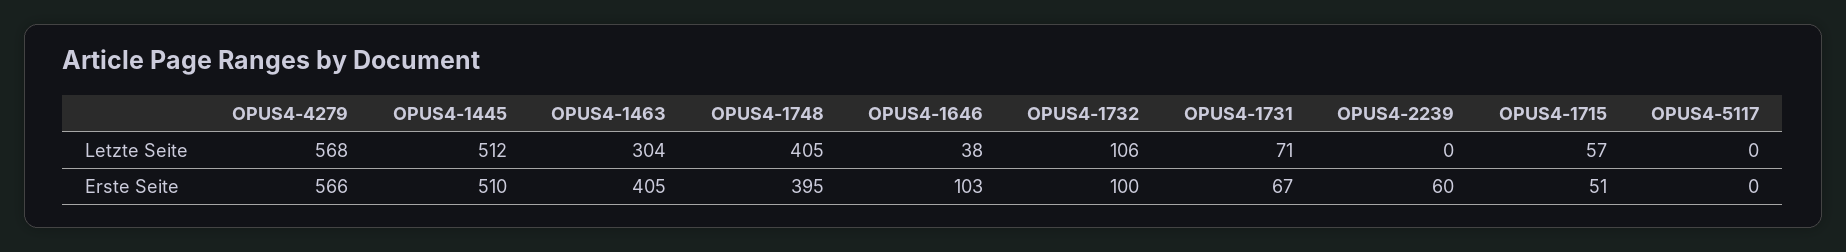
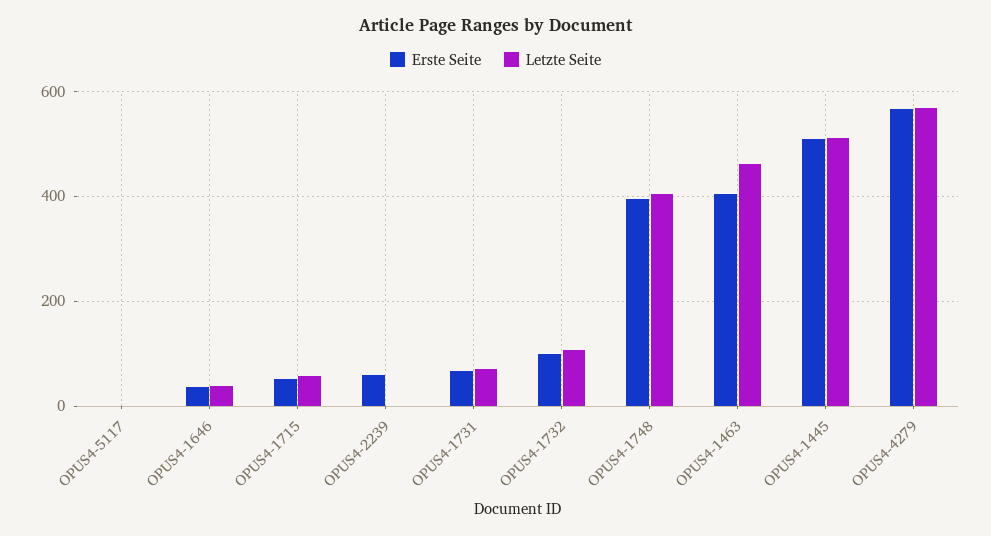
Letzte Seite, OPUS4-1463: 304 -> 460
Erste Seite, OPUS4-1646: 103 -> 40

